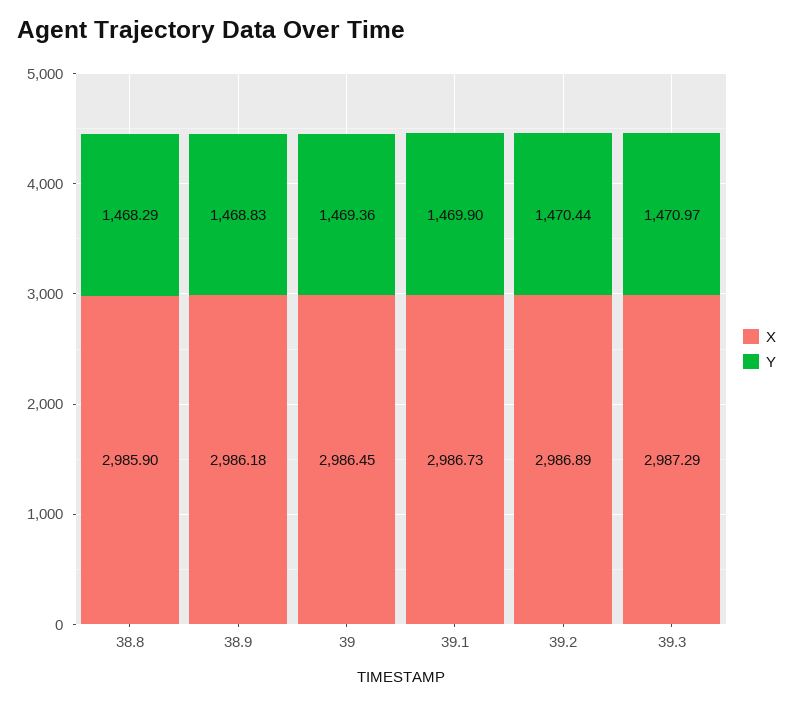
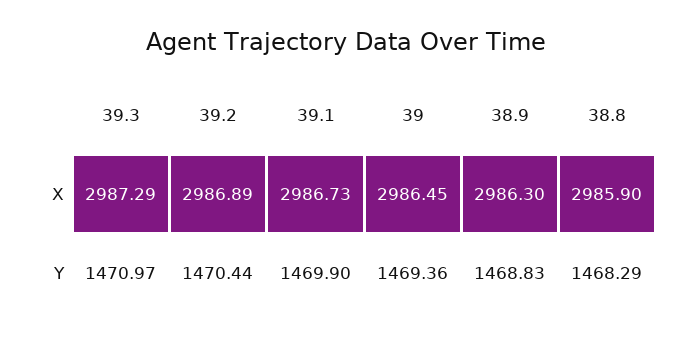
X, 38.9: 2986.18 -> 2986.3

